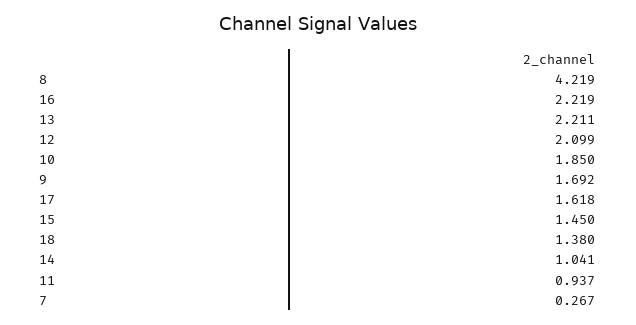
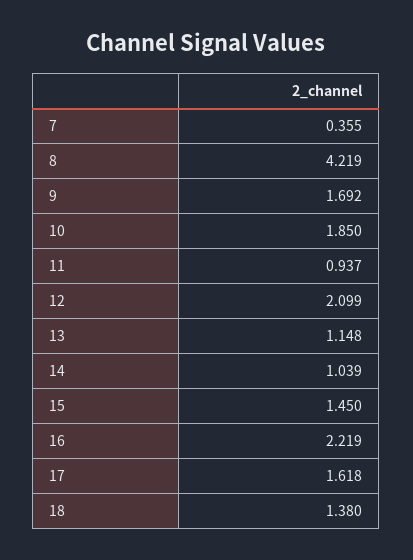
13: 2.211 -> 1.148
14: 1.041 -> 1.039
7: 0.267 -> 0.355

